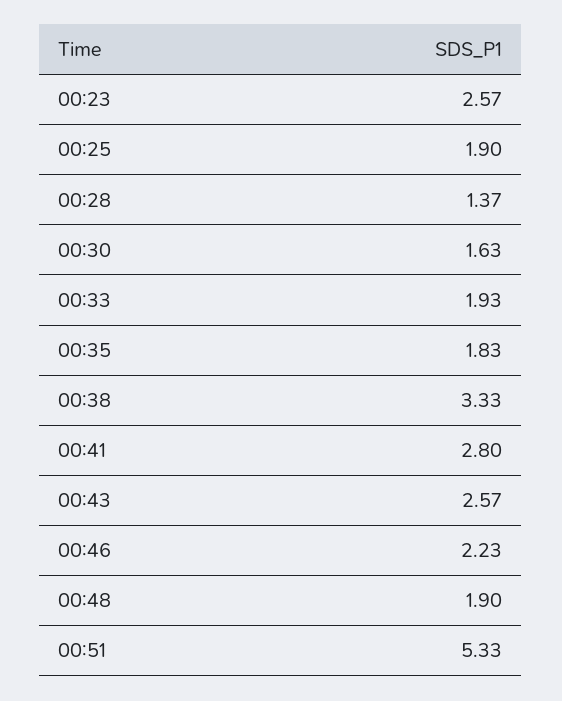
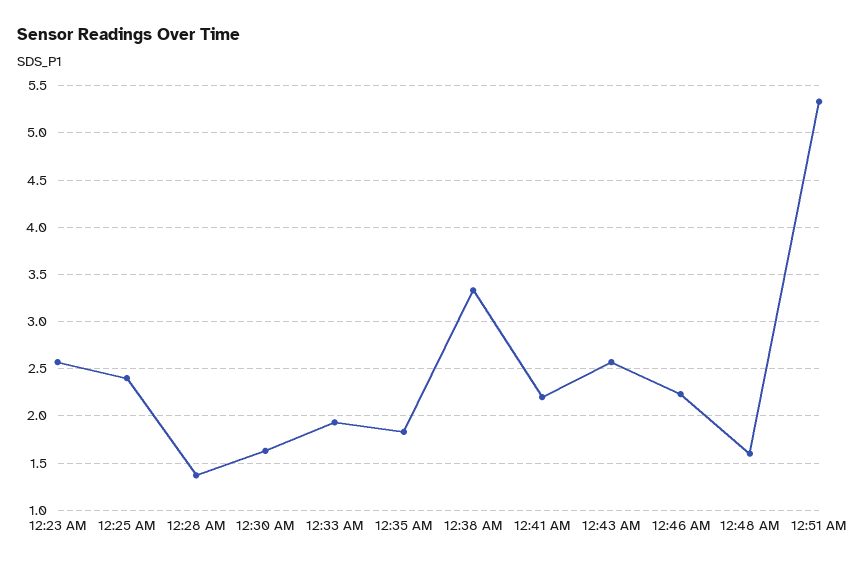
00:25: 1.9 -> 2.4
00:41: 2.8 -> 2.2
00:48: 1.9 -> 1.6

